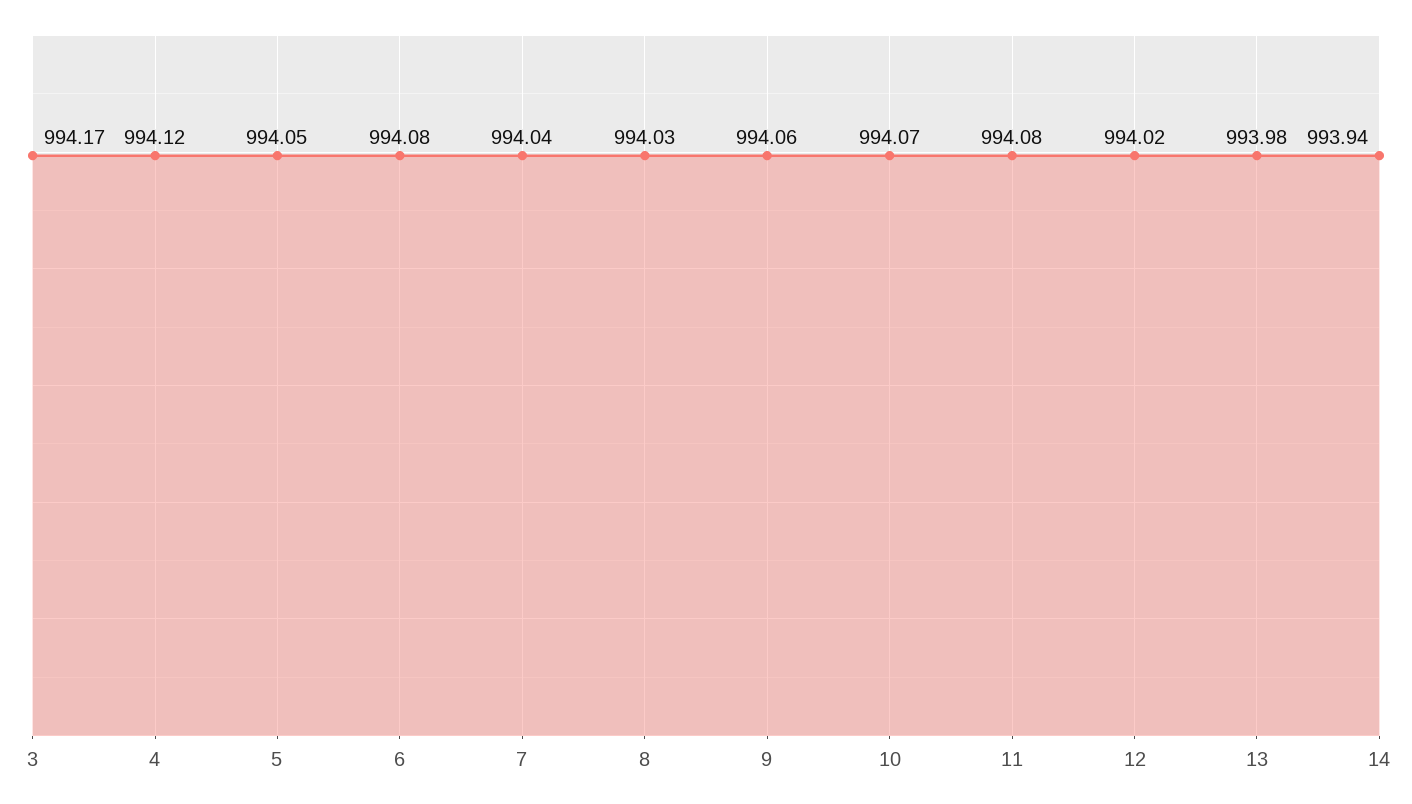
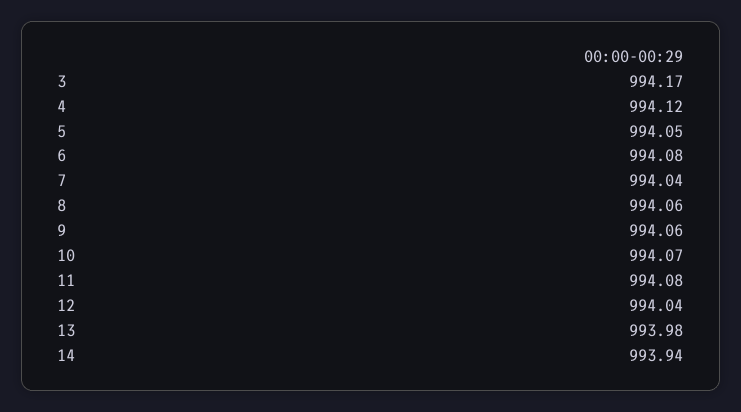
8: 994.03 -> 994.06
12: 994.02 -> 994.04

